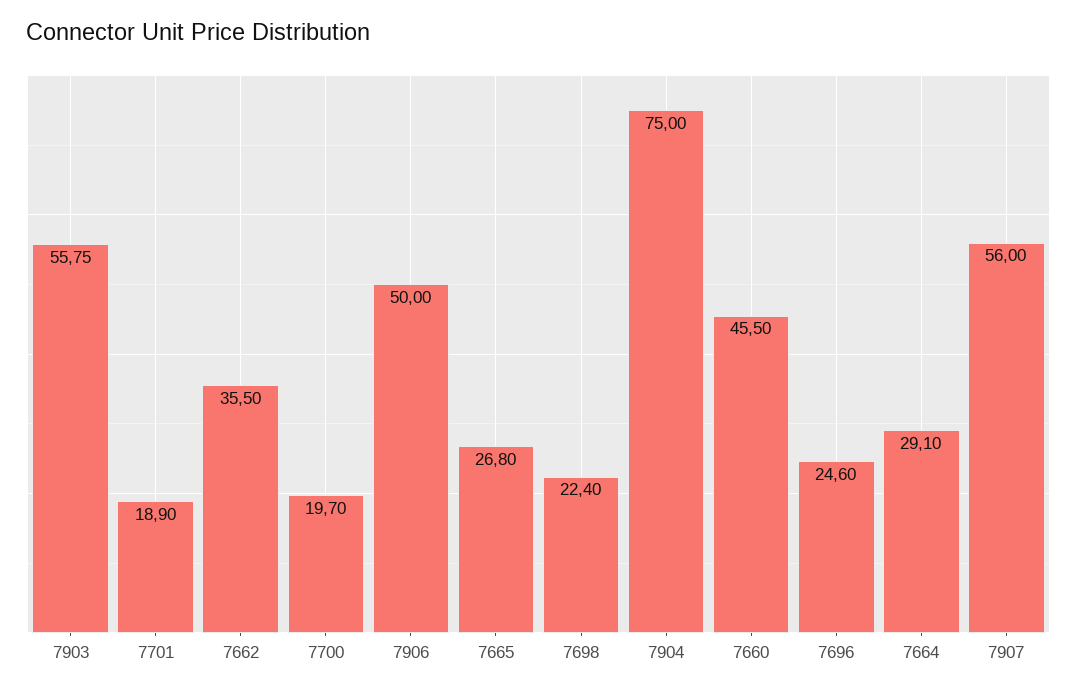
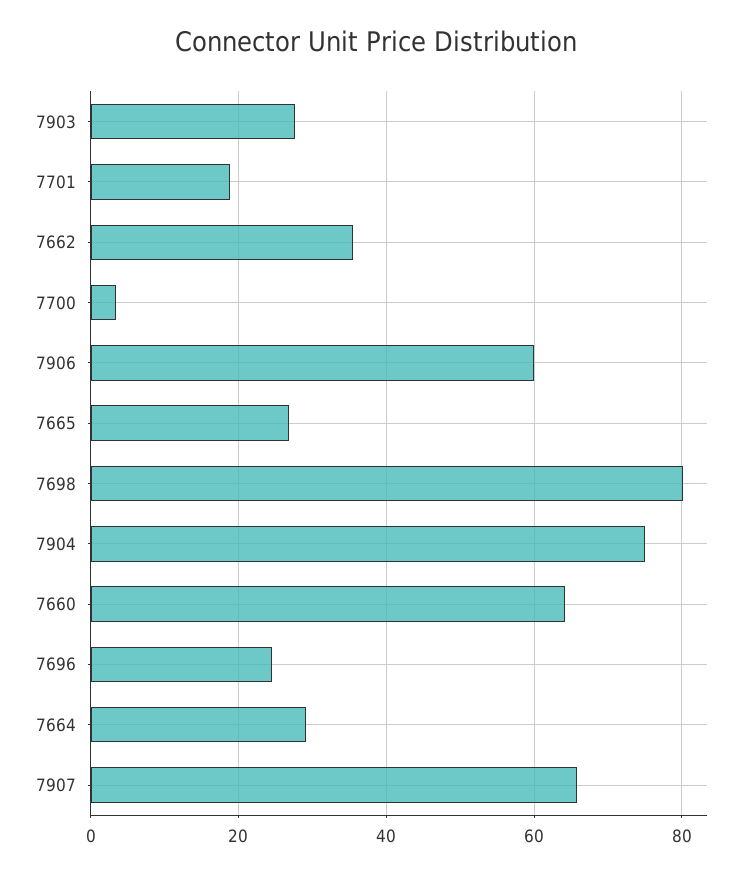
7903: 55.75 -> 28
7700: 19.7 -> 4
7906: 50 -> 60
7698: 22.4 -> 80
7660: 45.5 -> 64
7907: 56 -> 66

